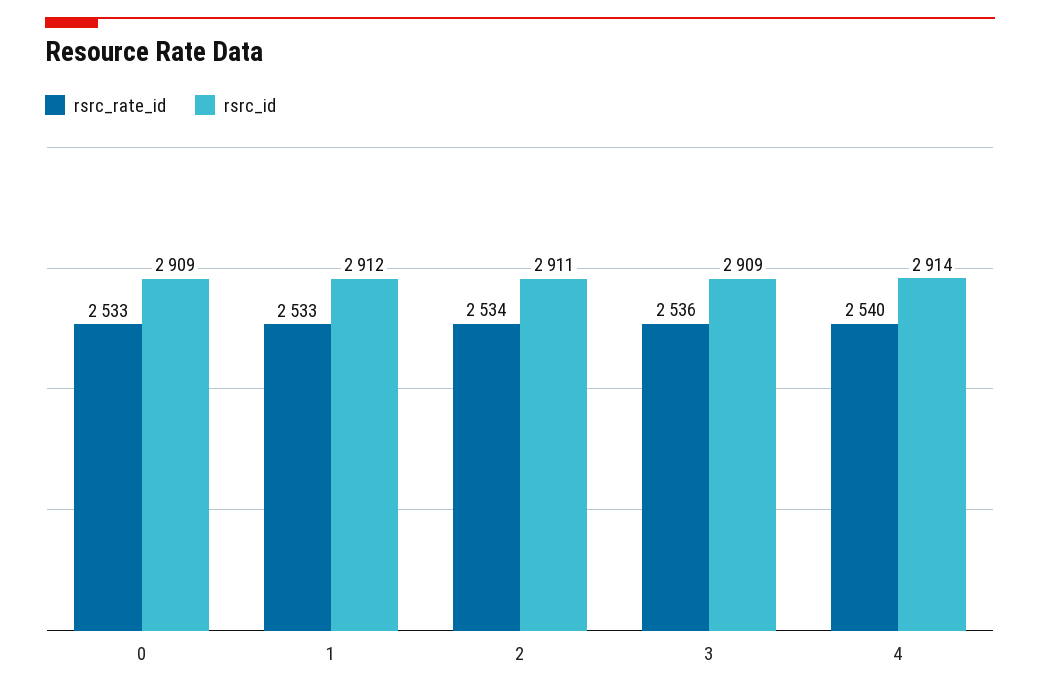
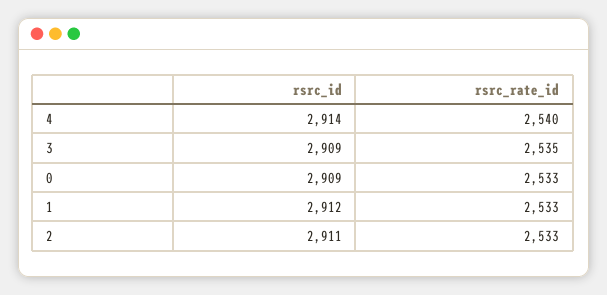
rsrc_rate_id, 2: 2534 -> 2533
rsrc_rate_id, 3: 2536 -> 2535

